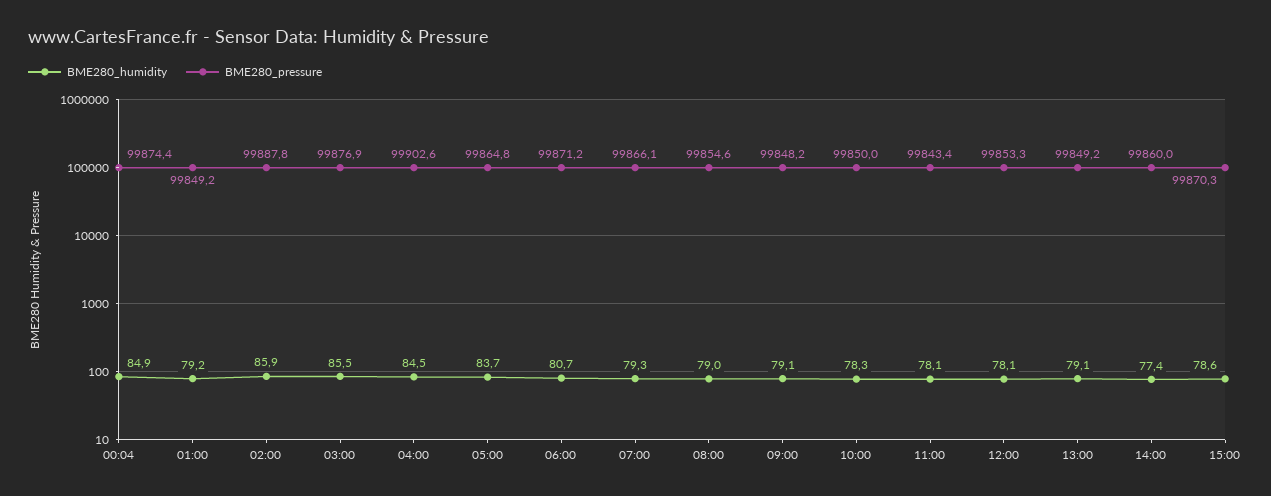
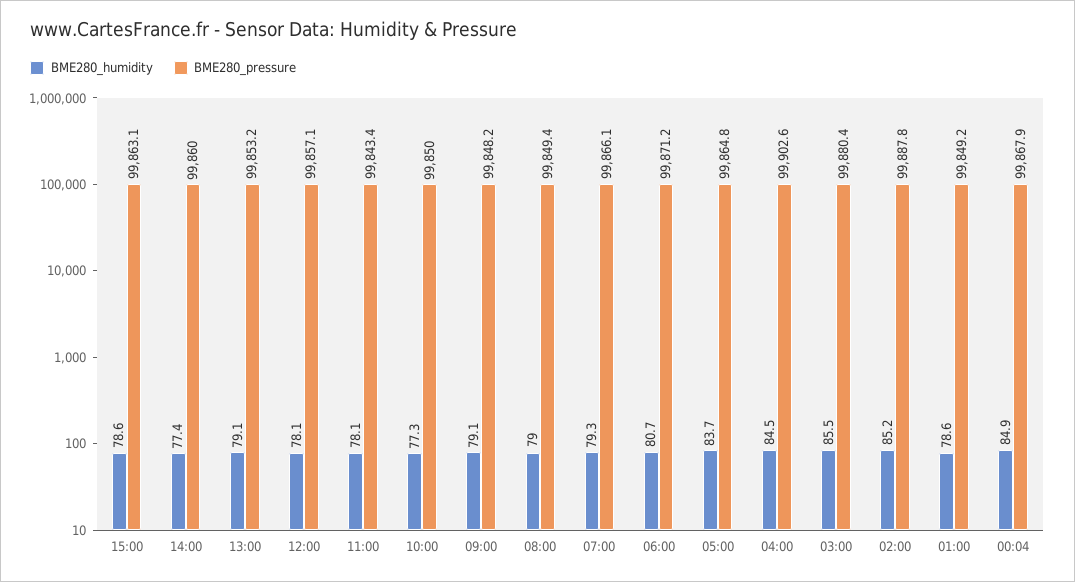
BME280_pressure, 00:04: 99874.4 -> 99867.9
BME280_humidity, 01:00: 79.2 -> 78.6
BME280_humidity, 02:00: 85.9 -> 85.2
BME280_pressure, 03:00: 99876.9 -> 99880.4
BME280_pressure, 08:00: 99854.6 -> 99849.4
BME280_humidity, 10:00: 78.3 -> 77.3
BME280_pressure, 12:00: 99853.3 -> 99857.1
BME280_pressure, 13:00: 99849.2 -> 99853.2
BME280_pressure, 15:00: 99870.3 -> 99863.1

